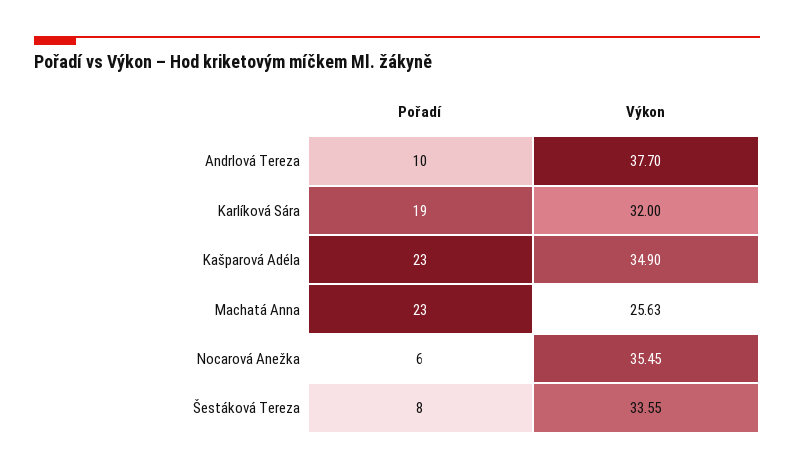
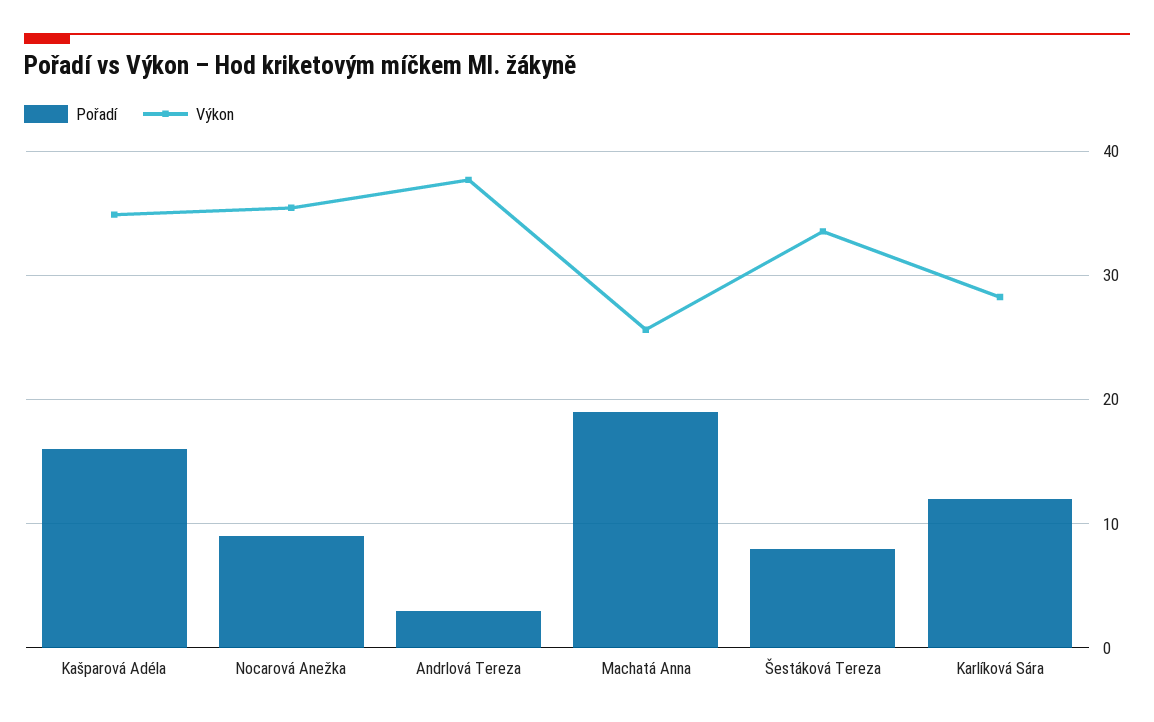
Pořadí, Andrlová Tereza: 10 -> 3
Pořadí, Karlíková Sára: 19 -> 12
Výkon, Karlíková Sára: 32 -> 28
Pořadí, Kašparová Adéla: 23 -> 16
Pořadí, Machatá Anna: 23 -> 19
Pořadí, Nocarová Anežka: 6 -> 9

